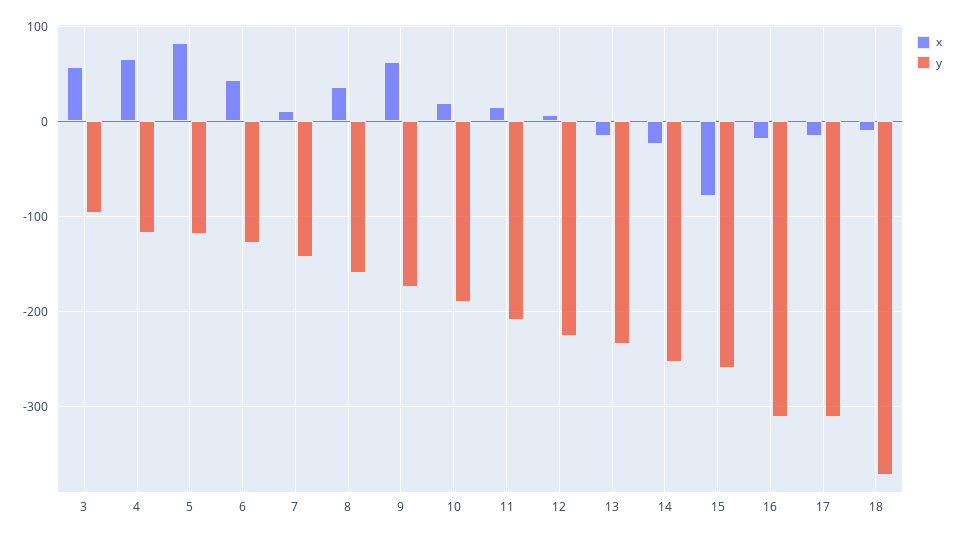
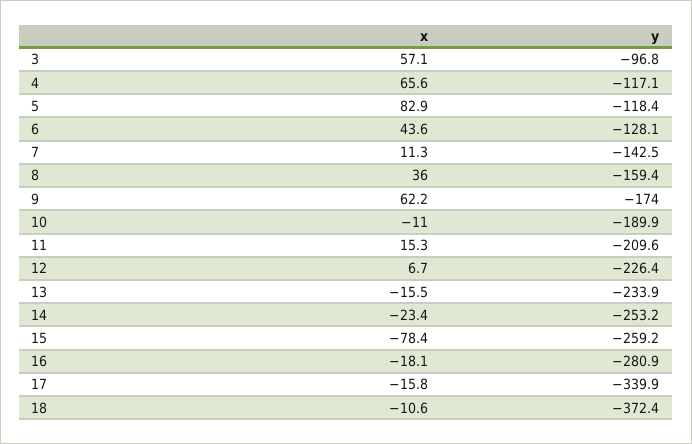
x, 10: 20 -> -11
y, 16: -310 -> -280.9
y, 17: -310 -> -339.9

